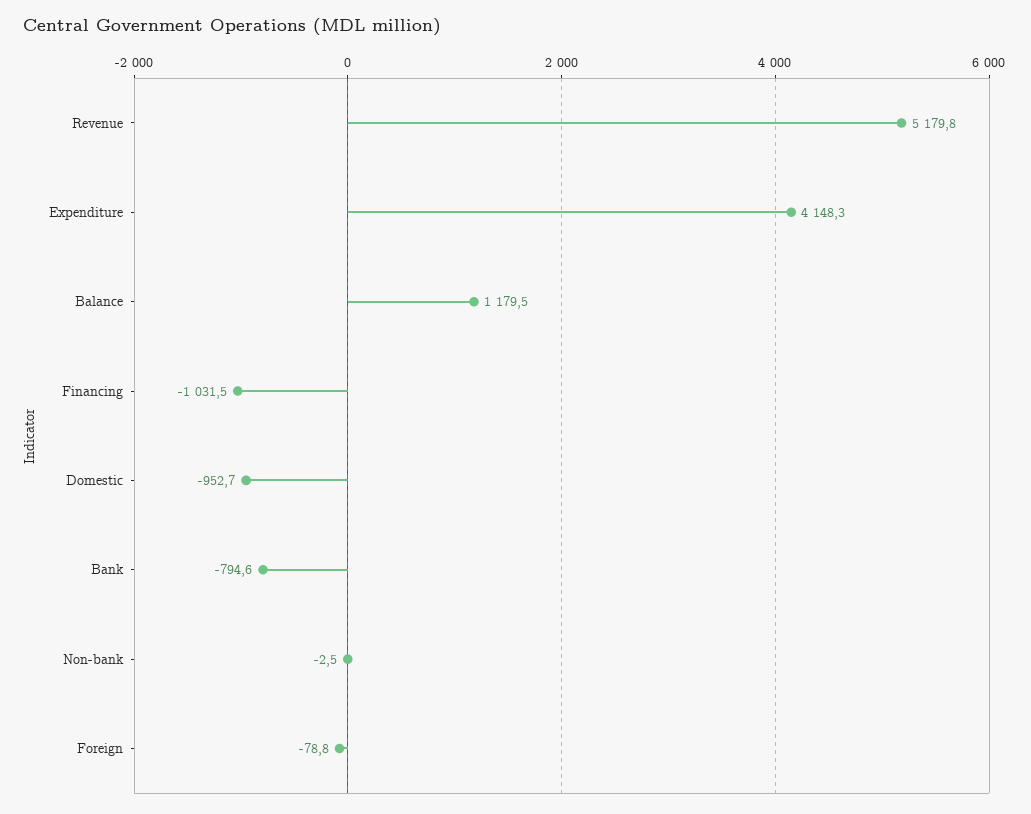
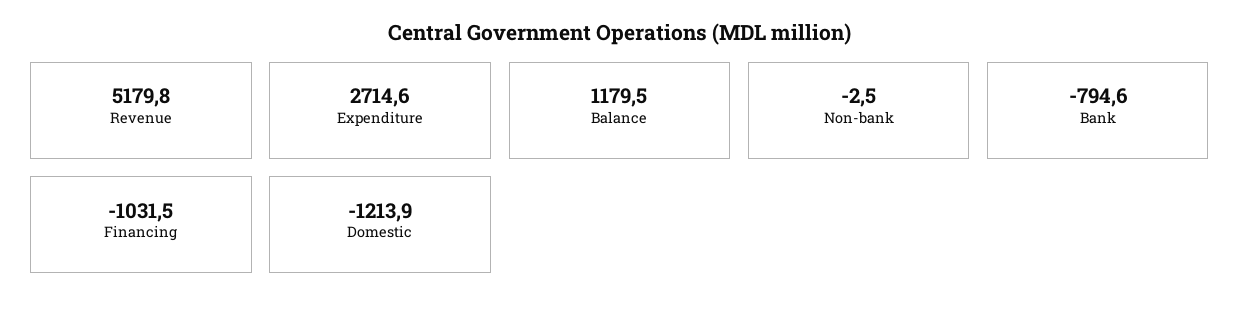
Expenditure: 4148.3 -> 2714.6
Domestic: -952.7 -> -1213.9
Foreign: -78.8 -> none

